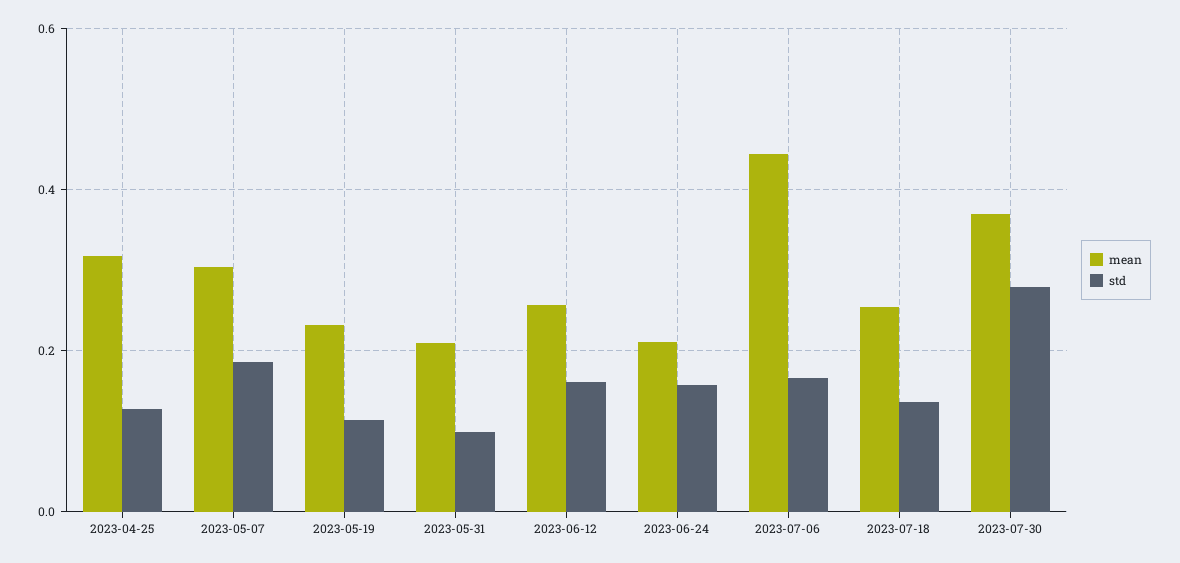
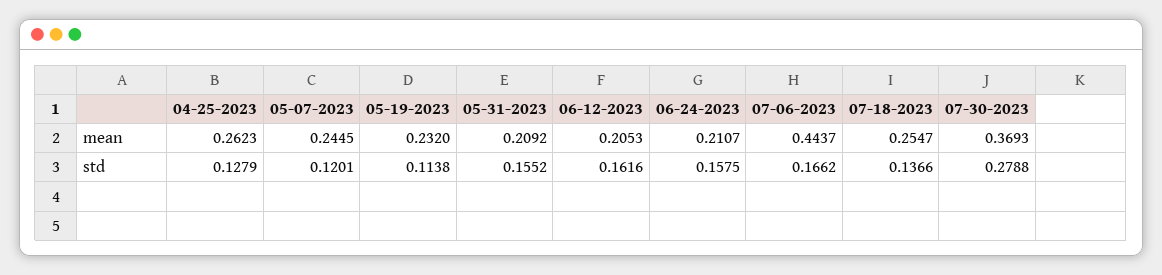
mean, 2023-04-25: 0.32 -> 0.2623
mean, 2023-05-07: 0.3 -> 0.2445
std, 2023-05-07: 0.18 -> 0.1201
std, 2023-05-31: 0.1 -> 0.1552
mean, 2023-06-12: 0.26 -> 0.2053

